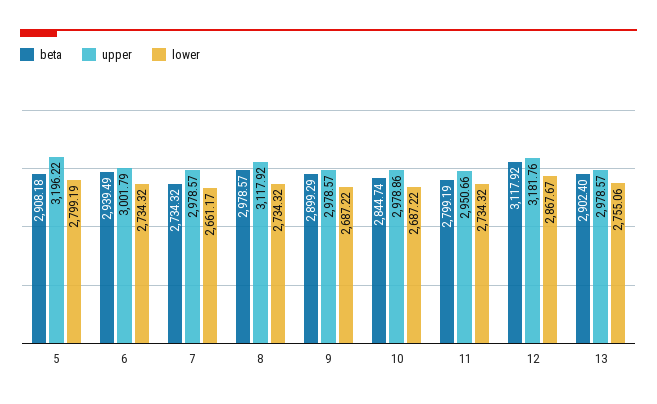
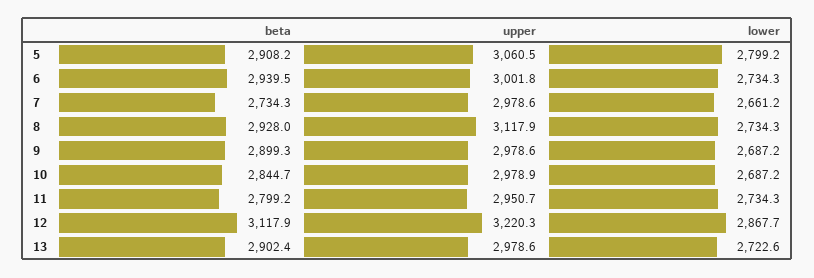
upper, 5: 3196.22 -> 3060.5
beta, 8: 2978.57 -> 2928
upper, 12: 3181.76 -> 3220.3
lower, 13: 2755.06 -> 2722.6

